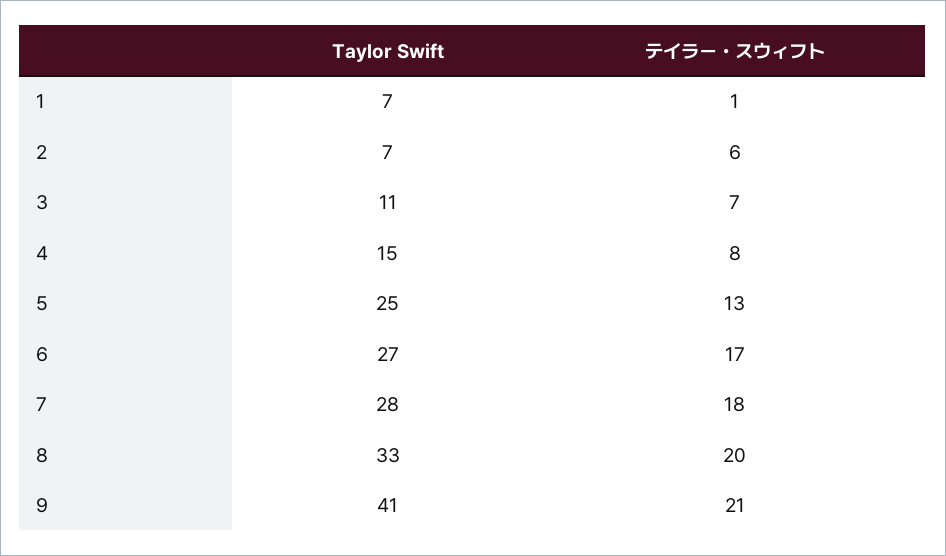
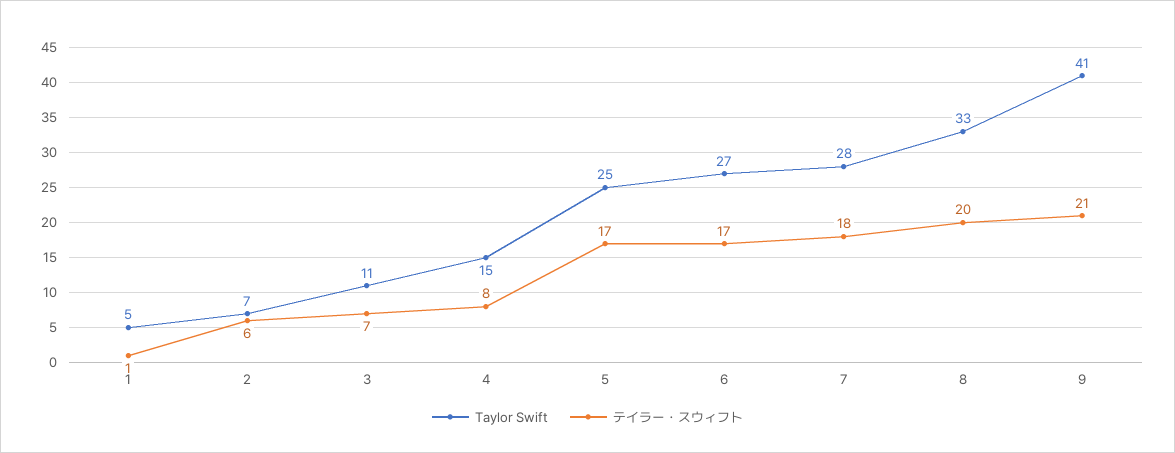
Taylor Swift, 1: 7 -> 5
テイラー・スウィフト, 5: 13 -> 17

